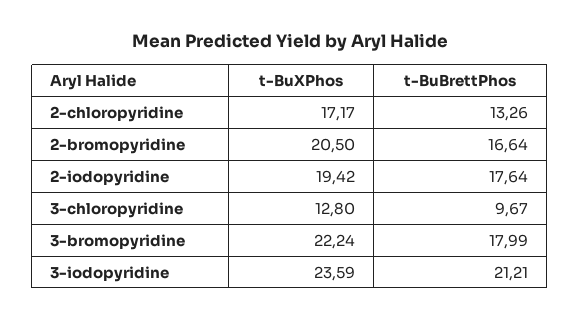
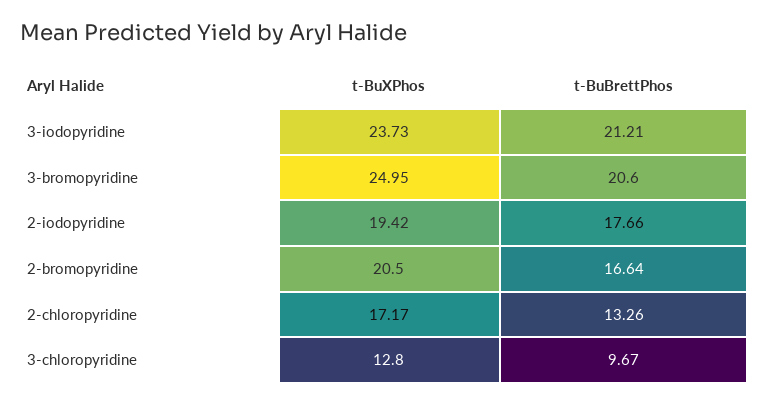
t-BuBrettPhos, 2-iodopyridine: 17.64 -> 17.66
t-BuXPhos, 3-bromopyridine: 22.24 -> 24.95
t-BuBrettPhos, 3-bromopyridine: 17.99 -> 20.6
t-BuXPhos, 3-iodopyridine: 23.59 -> 23.73

